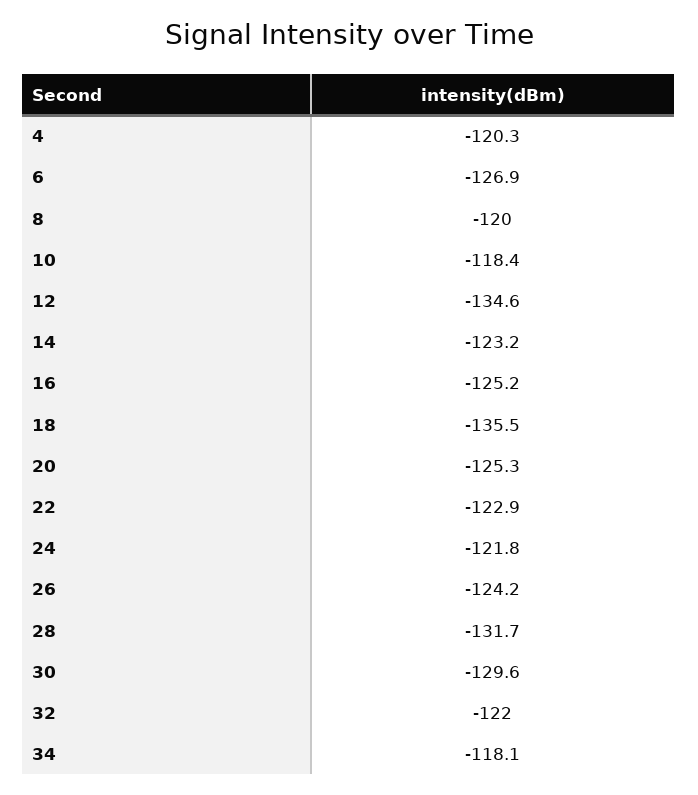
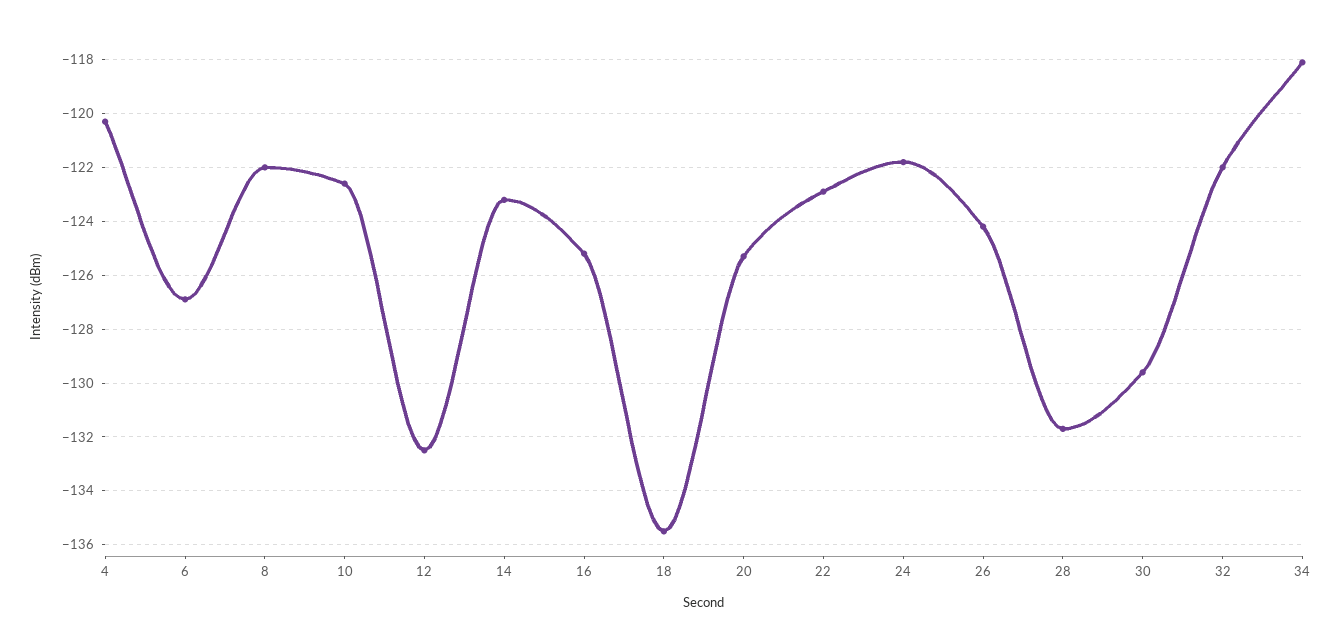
8: -120 -> -122
10: -118.4 -> -122.5
12: -134.6 -> -132.5

